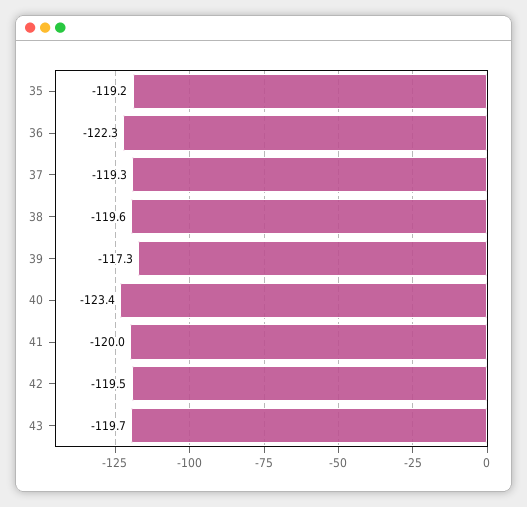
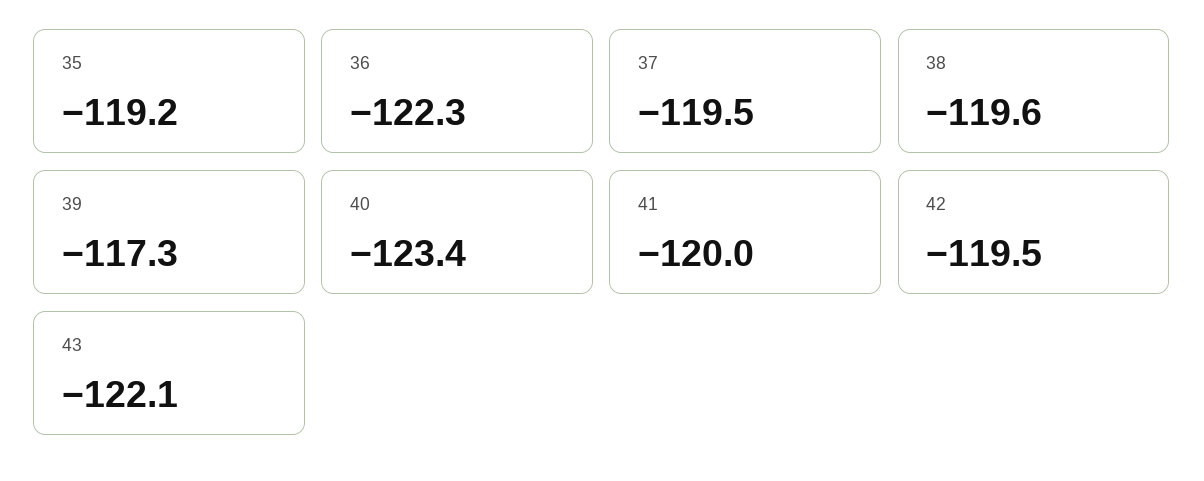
37: -119.3 -> -119.5
43: -119.7 -> -122.1

